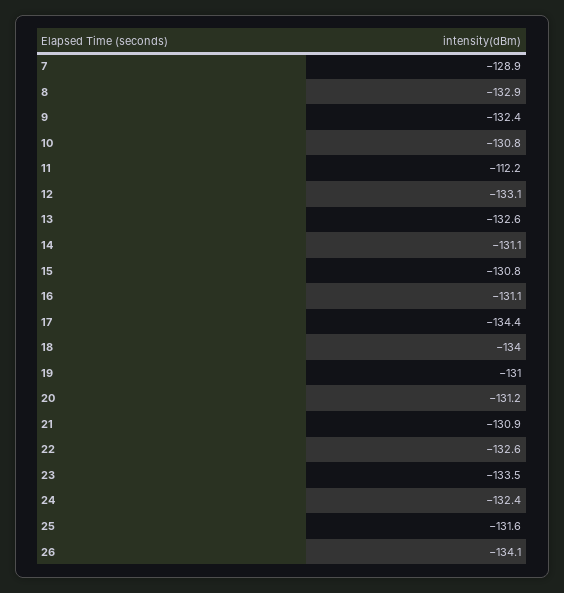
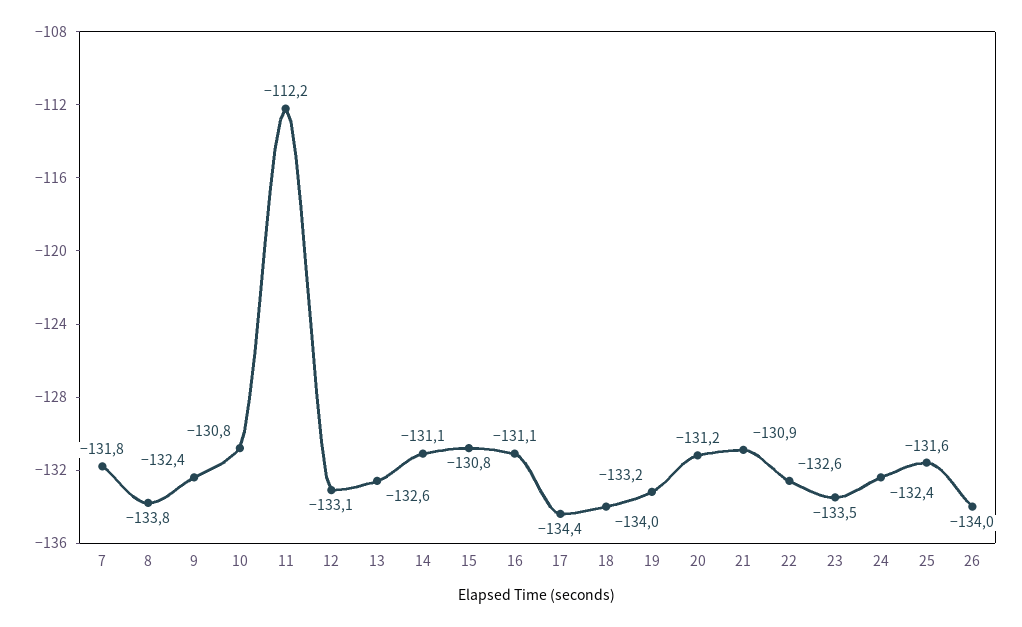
7: -128.9 -> -131.8
8: -132.9 -> -133.8
19: -131 -> -133.2
26: -134.1 -> -134

